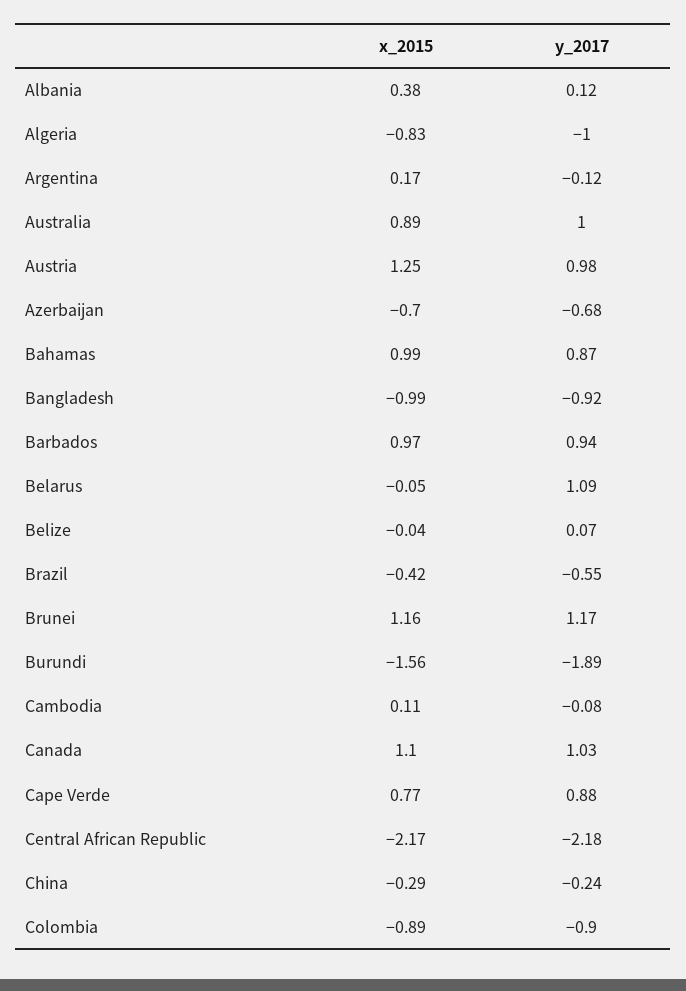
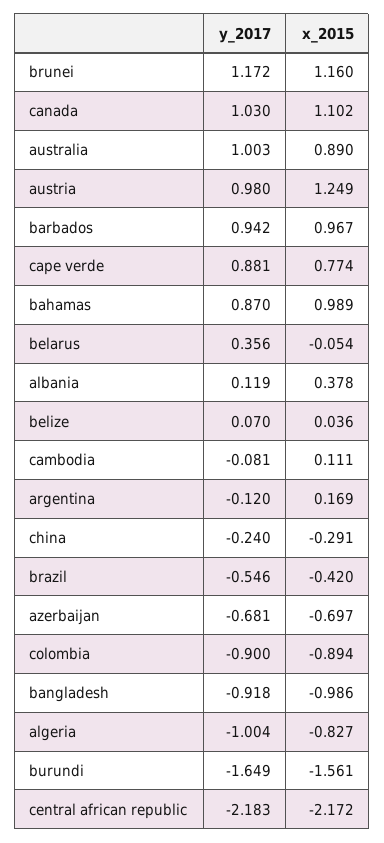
y_2017, Belarus: 1.09 -> 0.356
x_2015, Belize: -0.04 -> 0.036
y_2017, Burundi: -1.89 -> -1.649

